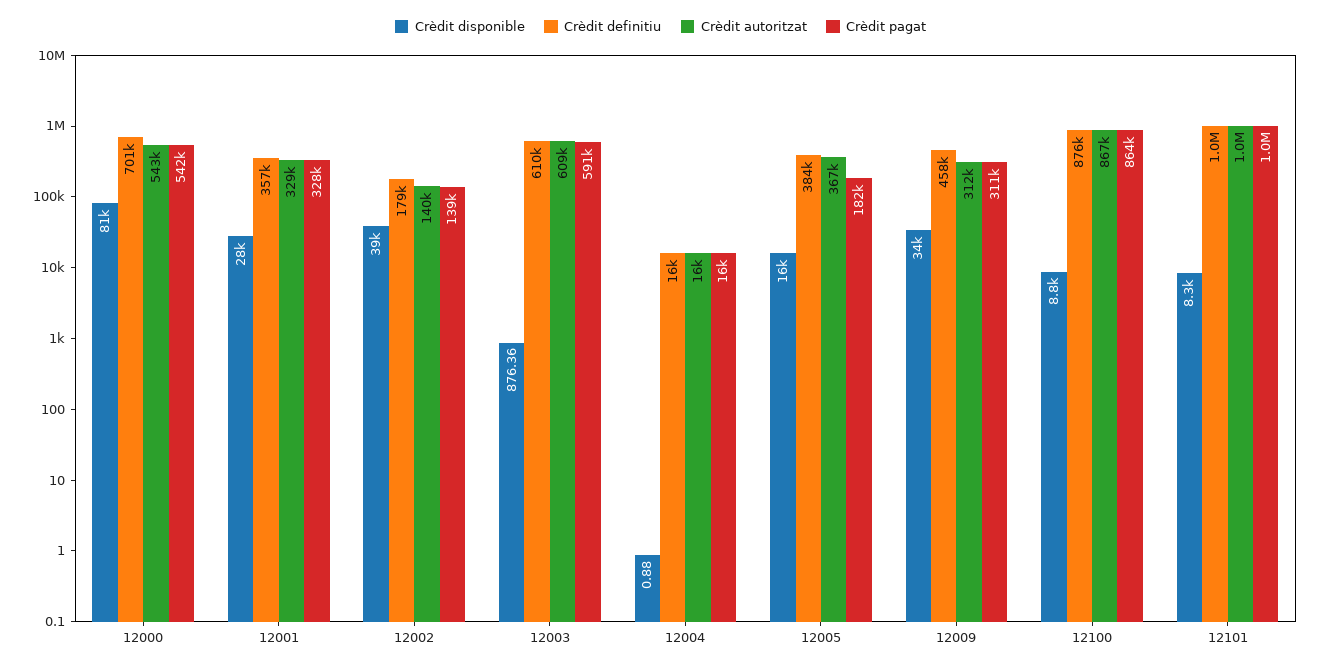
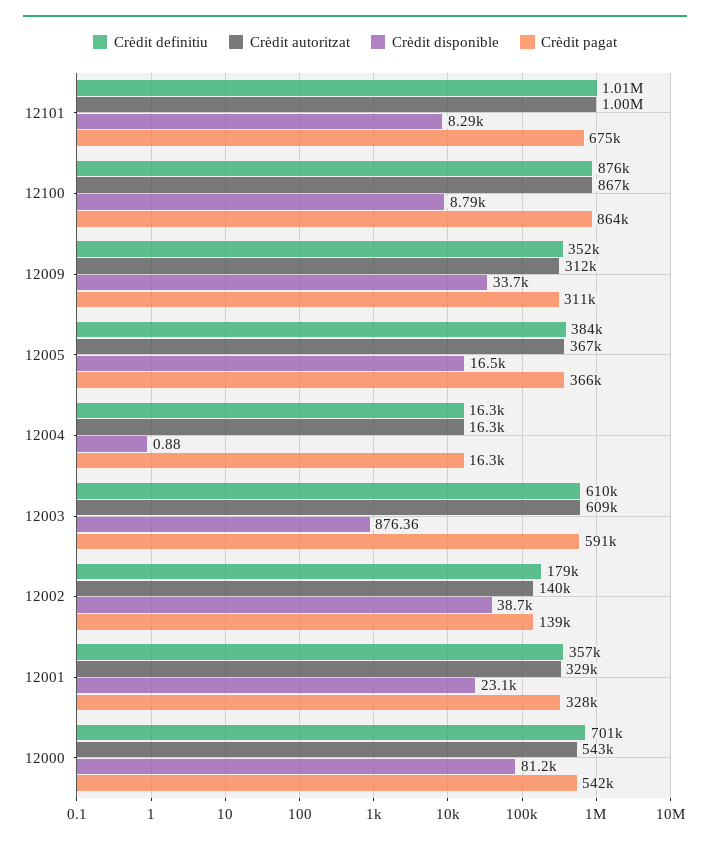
Crèdit disponible, 12001: 28000 -> 23100
Crèdit pagat, 12005: 182000 -> 366000
Crèdit definitiu, 12009: 458000 -> 352000
Crèdit pagat, 12101: 1000000 -> 675000

